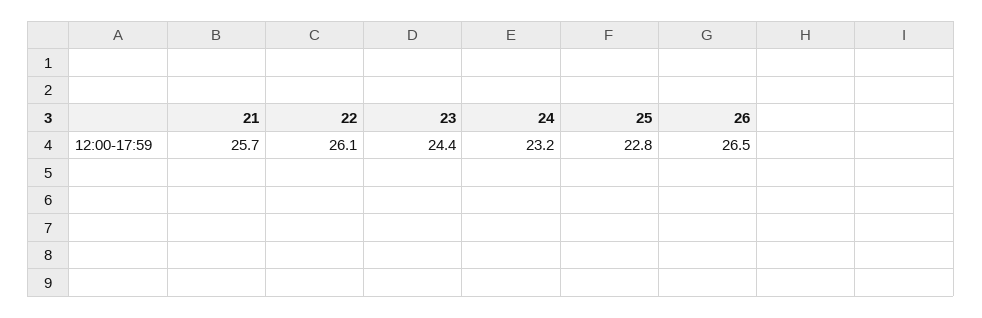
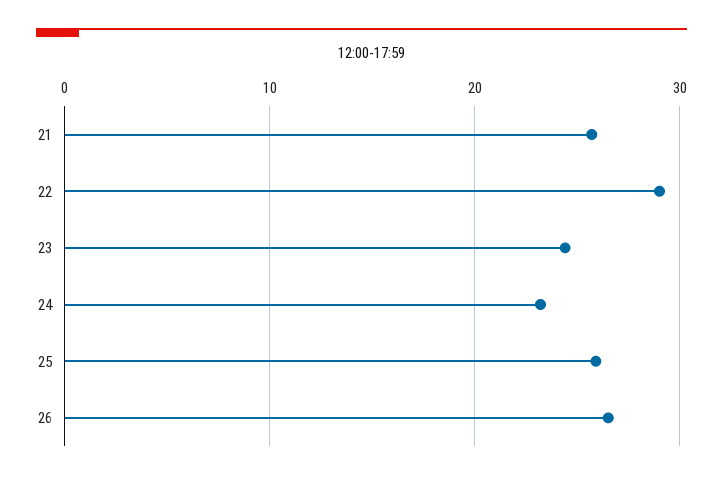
22: 26.1 -> 29
25: 22.8 -> 26

